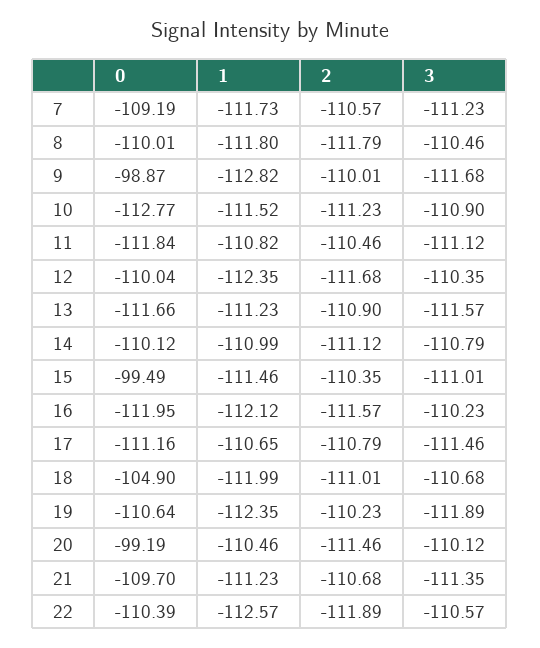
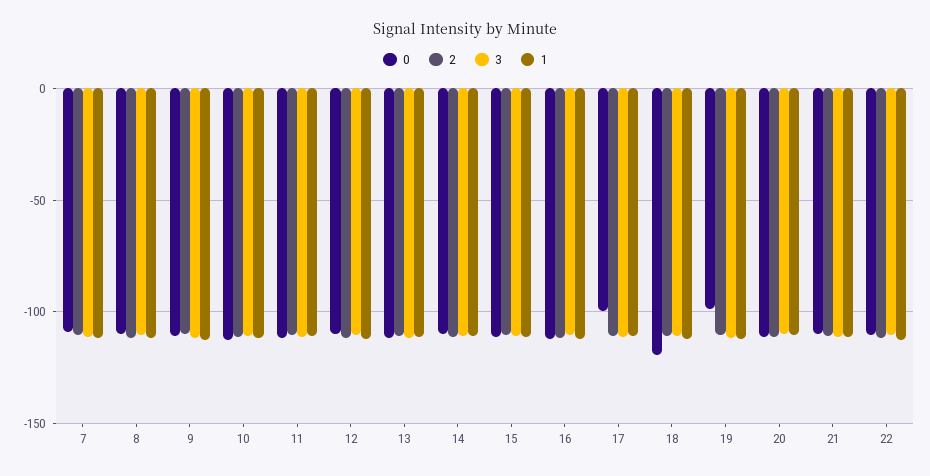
0, 9: -98.87 -> -110
0, 15: -99.49 -> -110
0, 17: -111.16 -> -100
0, 18: -104.9 -> -120
0, 19: -110.64 -> -100
0, 20: -99.19 -> -110

